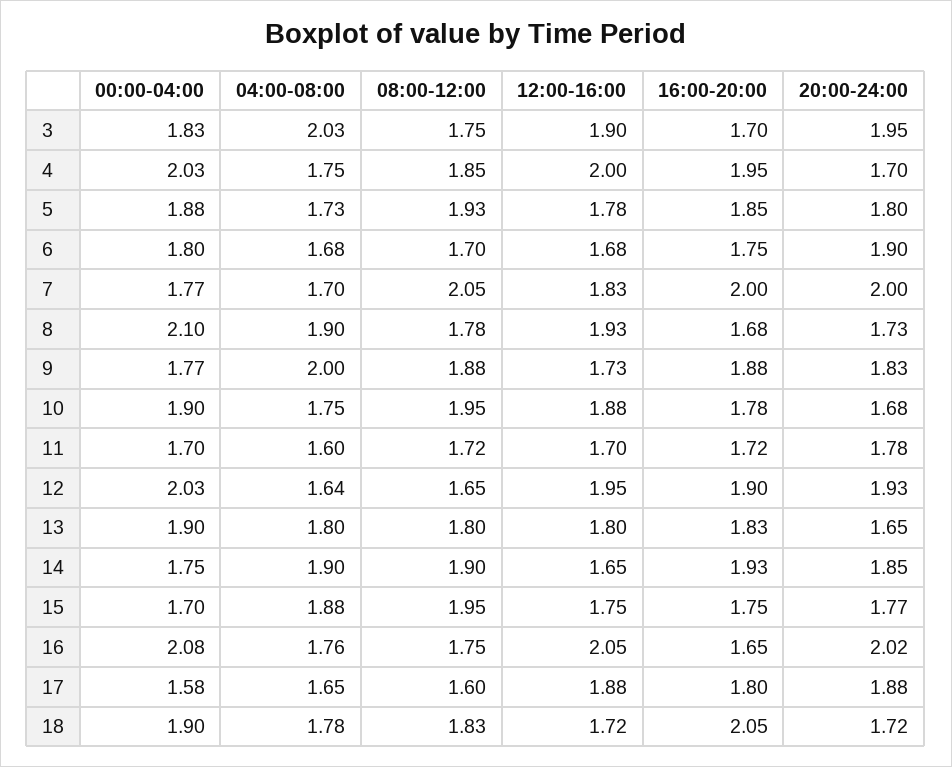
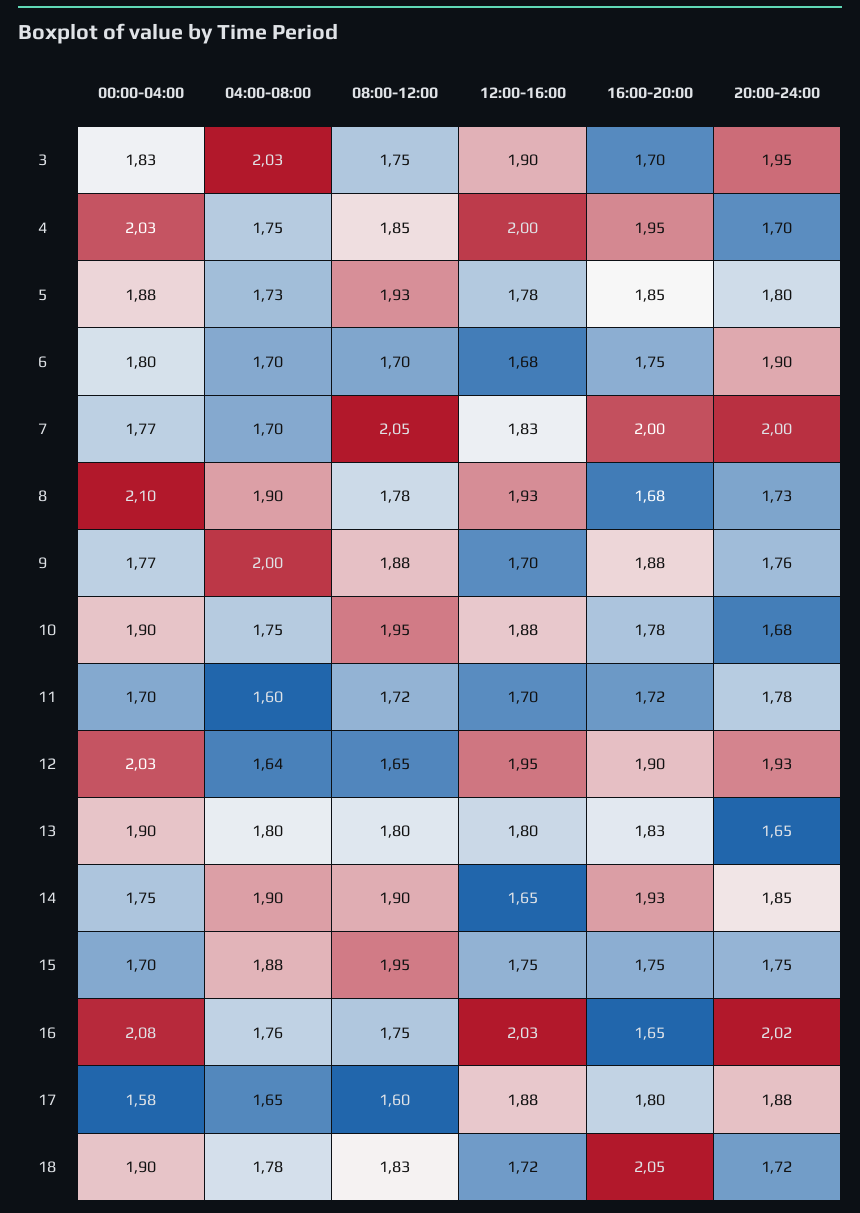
04:00-08:00, 6: 1.68 -> 1.7
12:00-16:00, 9: 1.73 -> 1.7
20:00-24:00, 9: 1.83 -> 1.76
20:00-24:00, 15: 1.77 -> 1.75
12:00-16:00, 16: 2.05 -> 2.03

